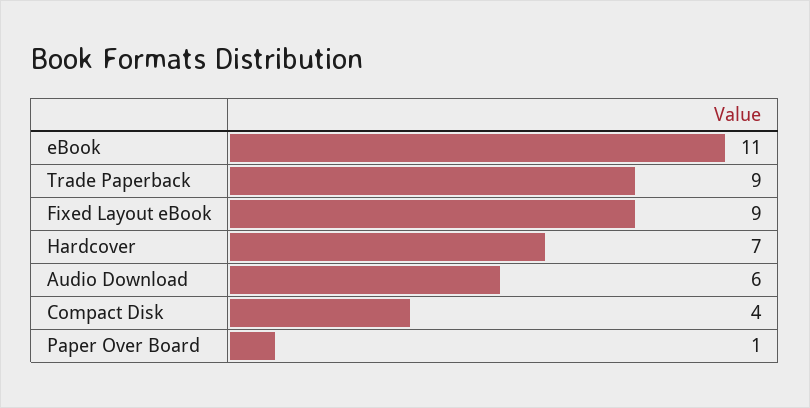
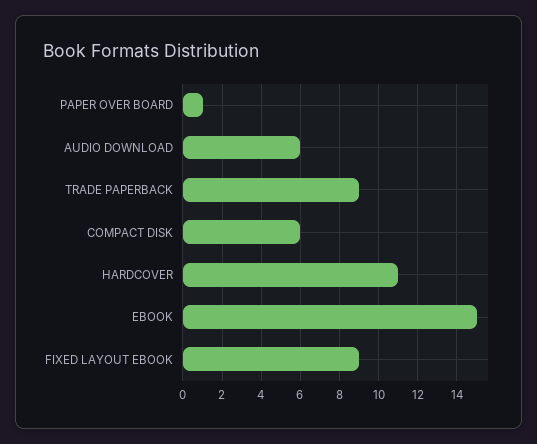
eBook: 11 -> 15
Hardcover: 7 -> 11
Compact Disk: 4 -> 6

